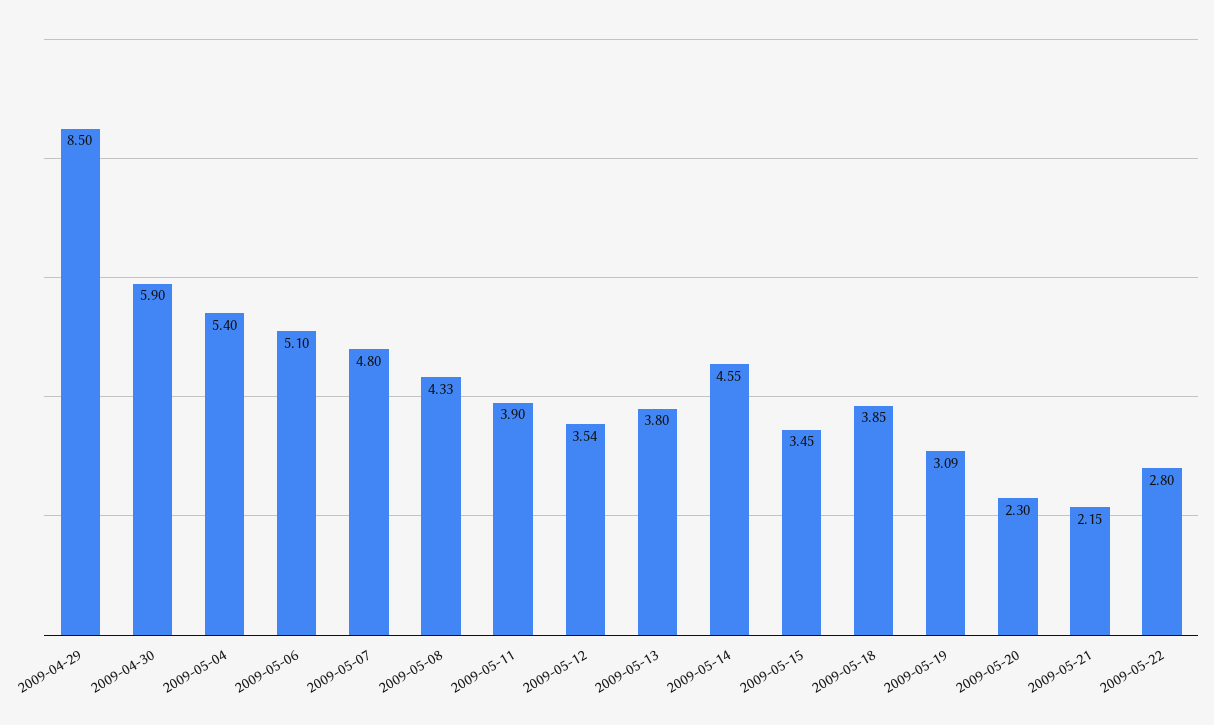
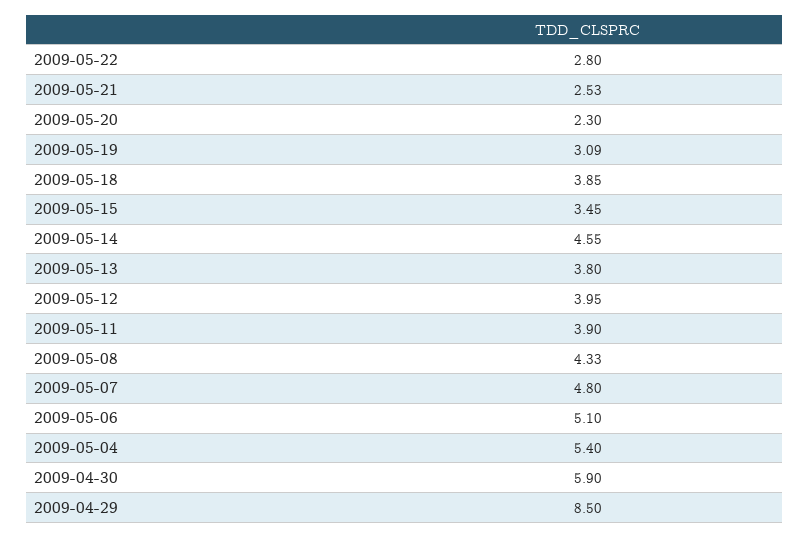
2009-05-12: 3.54 -> 3.95
2009-05-21: 2.15 -> 2.53

